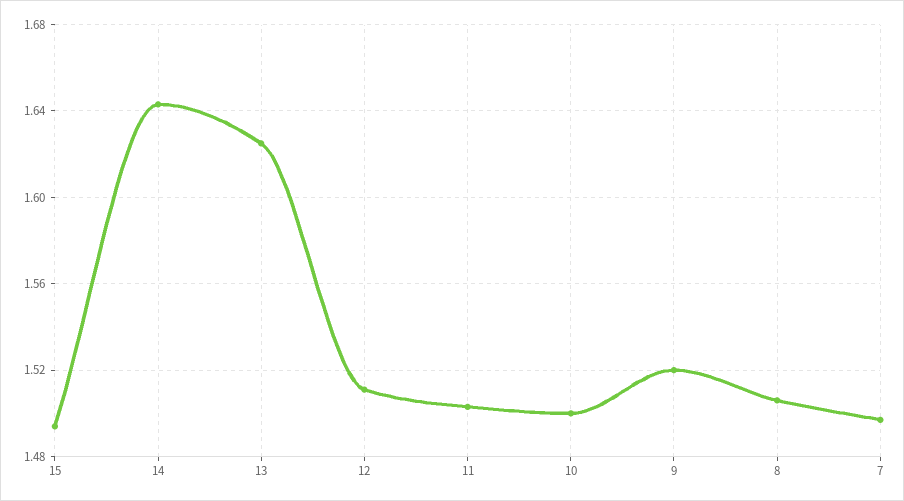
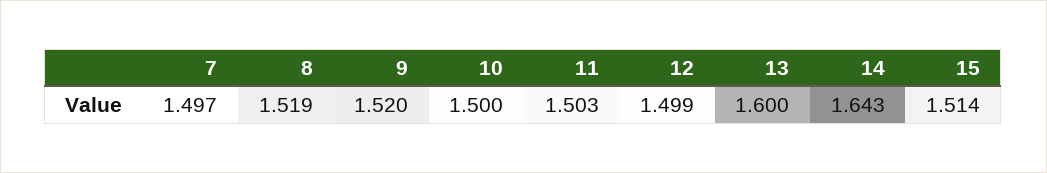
15: 1.495 -> 1.514
13: 1.625 -> 1.6
12: 1.51 -> 1.499
8: 1.505 -> 1.519

